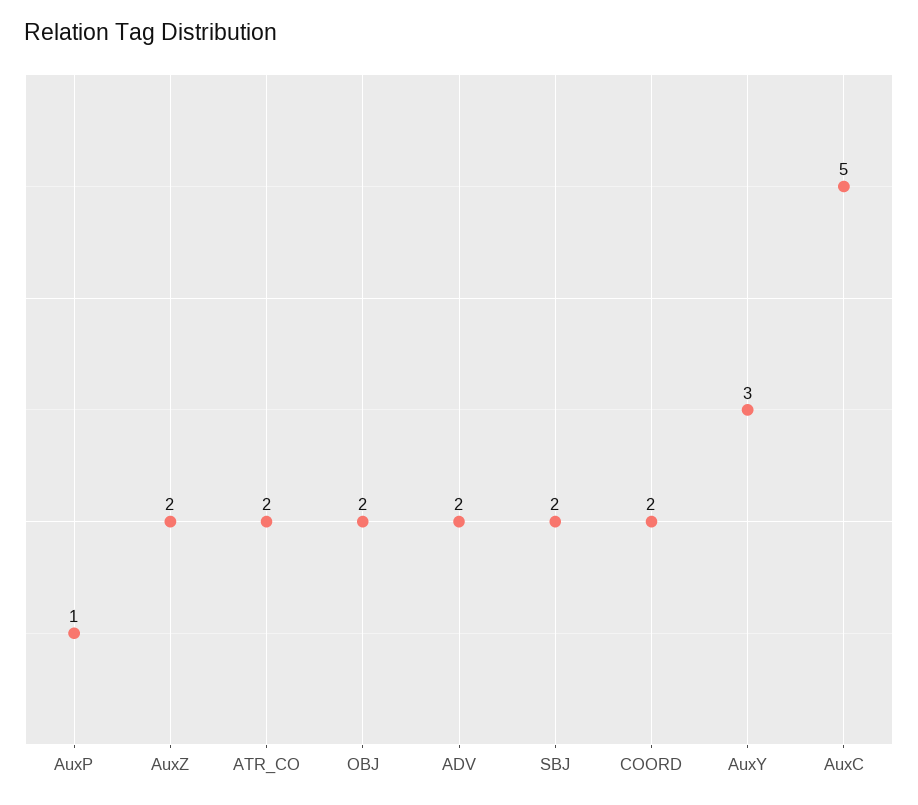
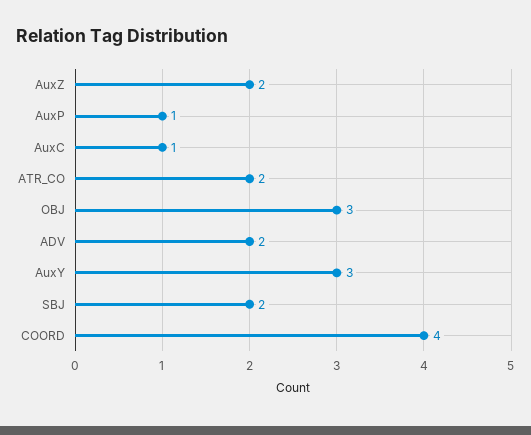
OBJ: 2 -> 3
COORD: 2 -> 4
AuxC: 5 -> 1

